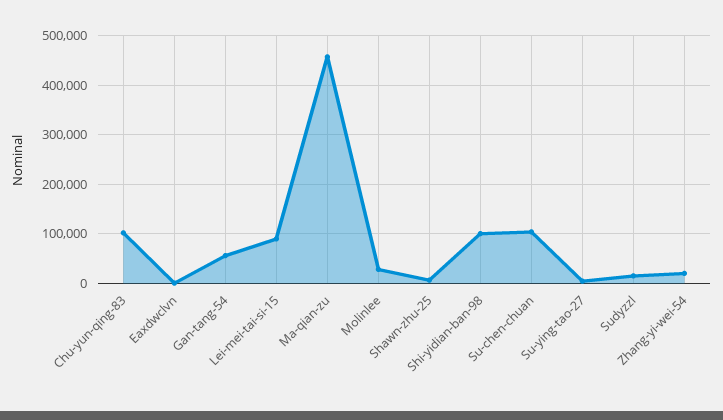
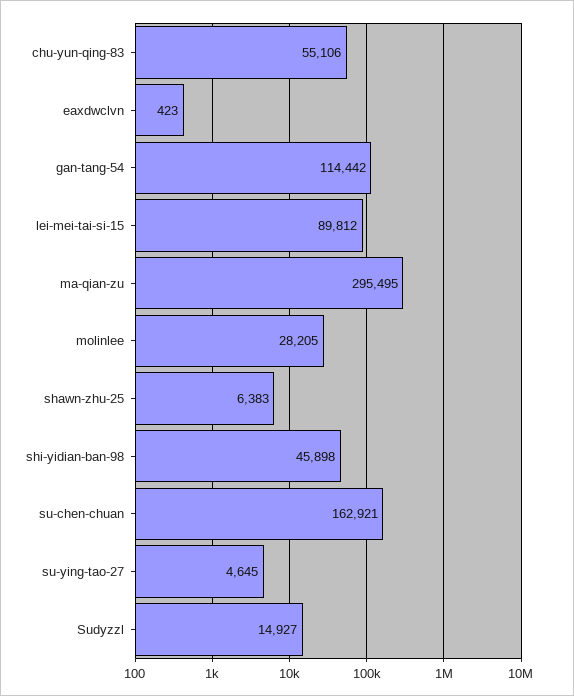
Chu-yun-qing-83: 100000 -> 55106
Gan-tang-54: 60000 -> 114442
Ma-qian-zu: 460000 -> 295495
Shi-yidian-ban-98: 100000 -> 45898
Su-chen-chuan: 100000 -> 162921
Zhang-yi-wei-54: 20000 -> none

